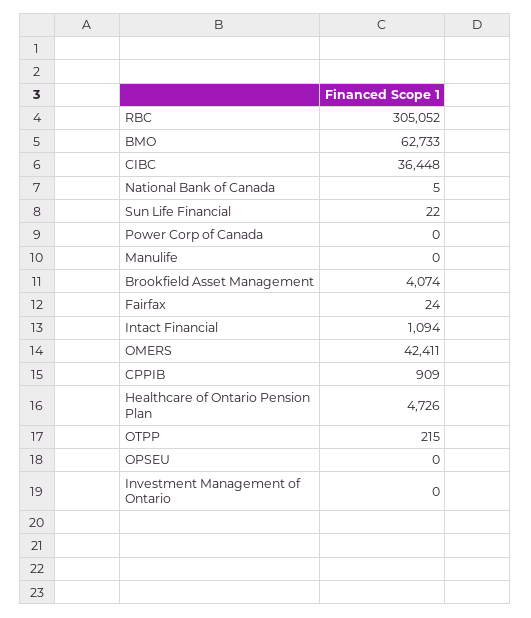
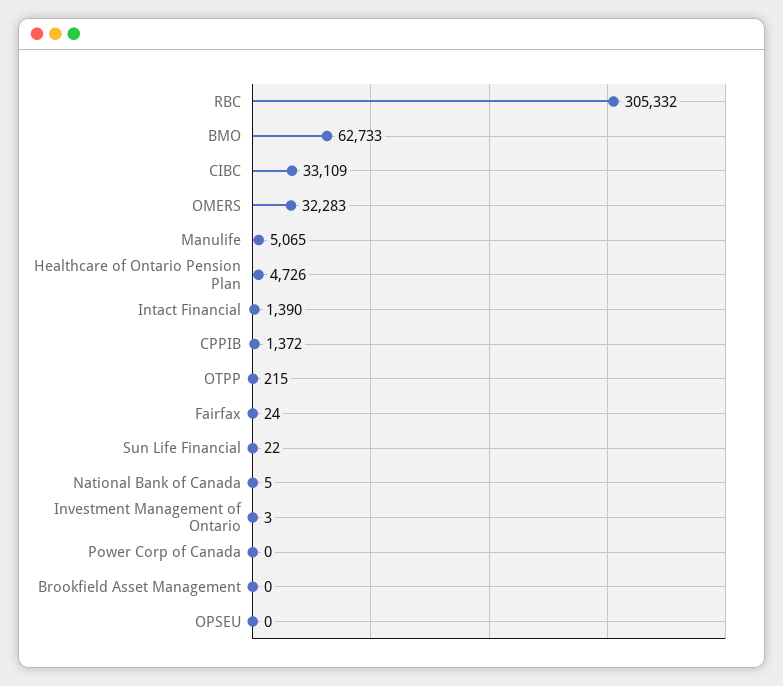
RBC: 305052 -> 305332
CIBC: 36448 -> 33109
Manulife: 0 -> 5065
Brookfield Asset Management: 4074 -> 0
Intact Financial: 1094 -> 1390
OMERS: 42411 -> 32283
CPPIB: 909 -> 1372
Investment Management of Ontario: 0 -> 3

